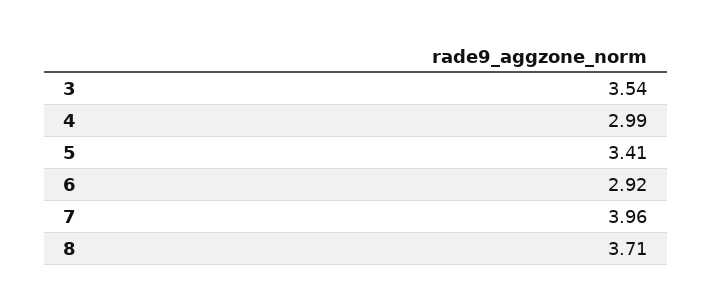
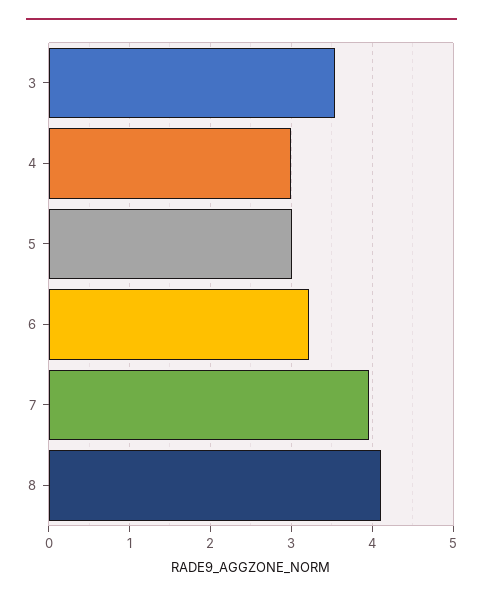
5: 3.41 -> 3
6: 2.92 -> 3.2
8: 3.71 -> 4.1

